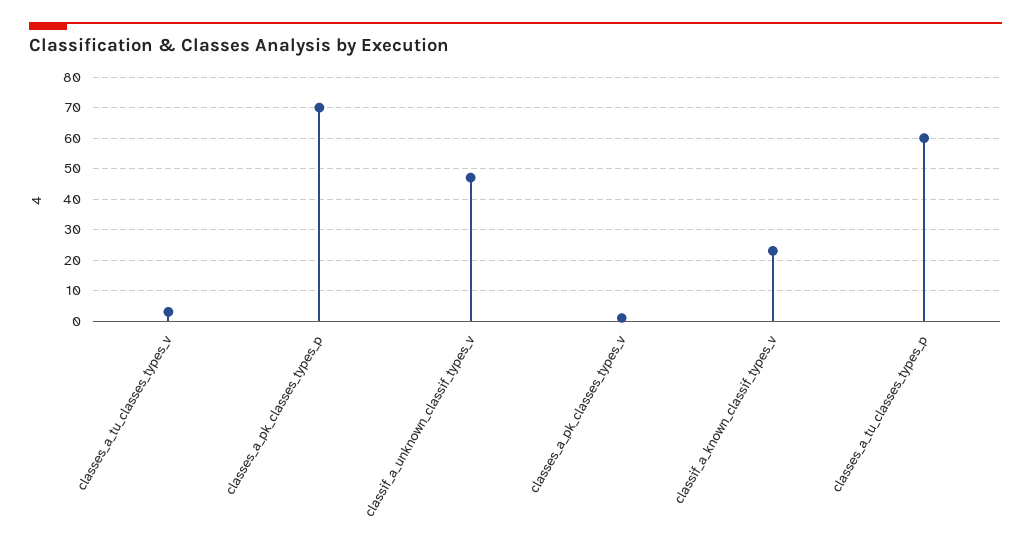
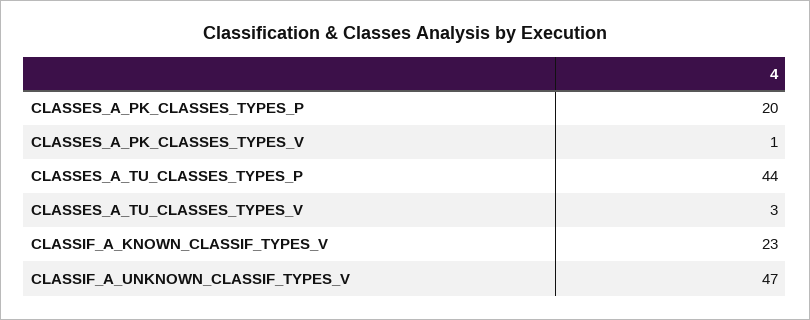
classes_a_pk_classes_types_p: 70 -> 20
classes_a_tu_classes_types_p: 60 -> 44

